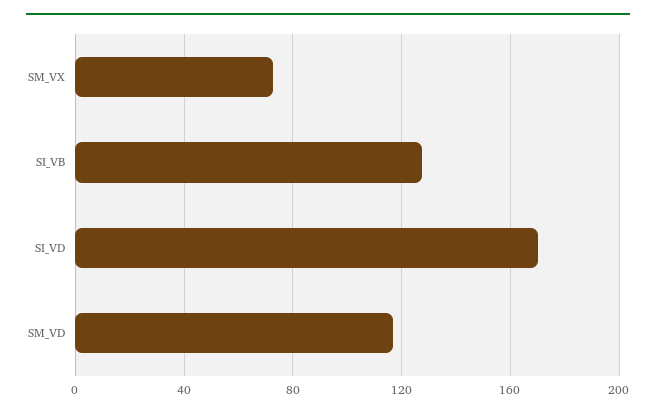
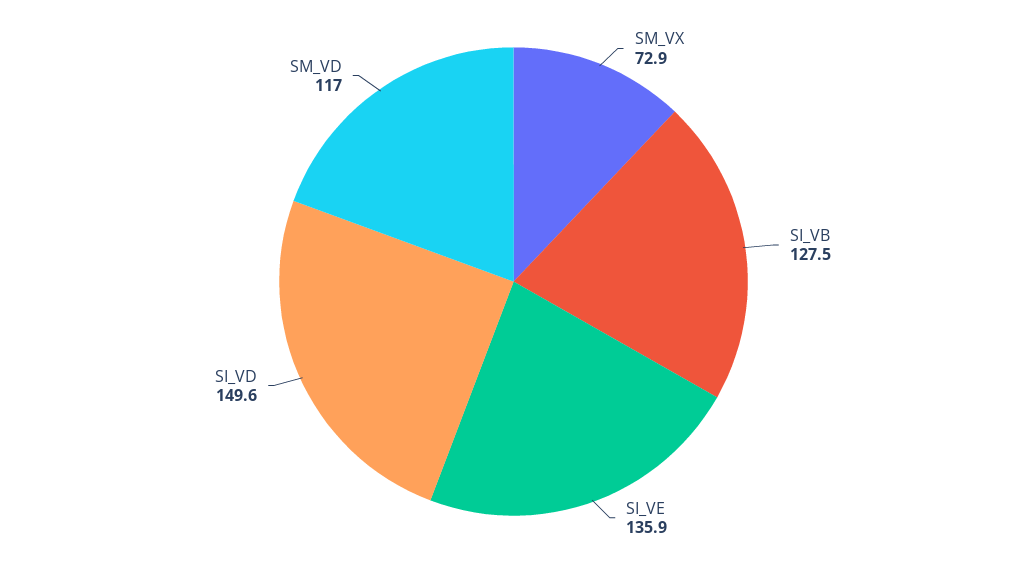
SI_VD: 170 -> 149.6
SI_VE: none -> 135.9

